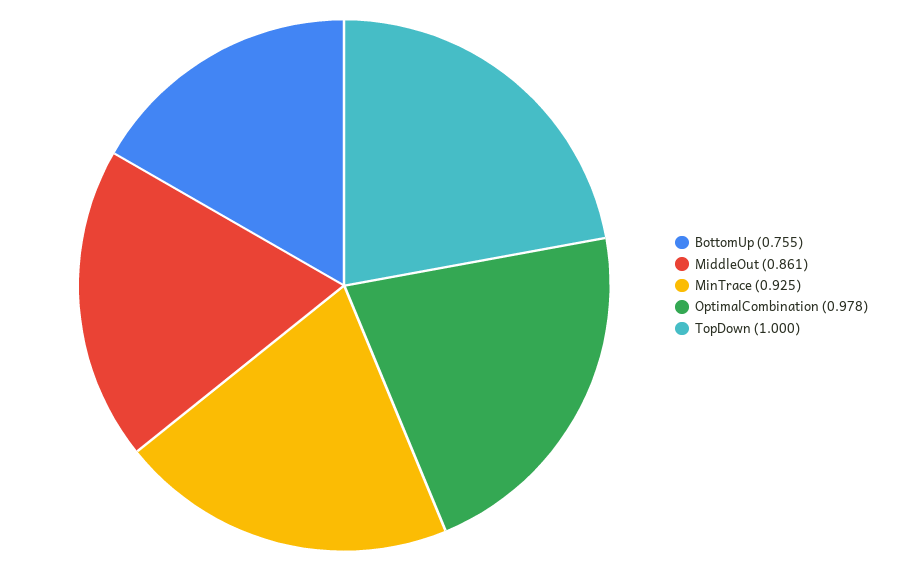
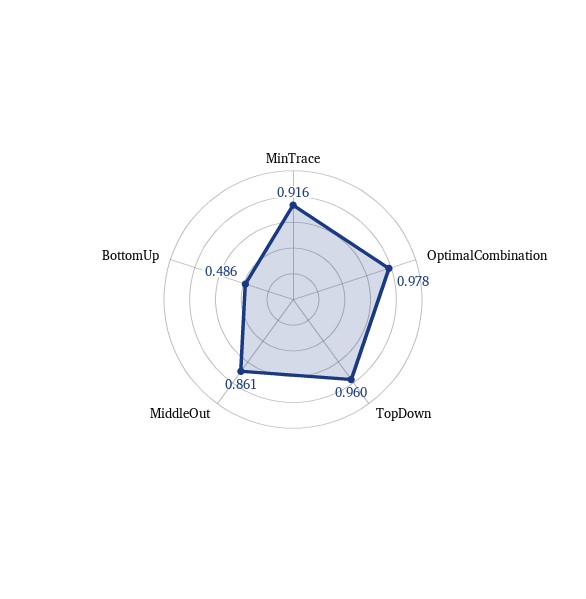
BottomUp: 0.755 -> 0.486
MinTrace: 0.925 -> 0.916
TopDown: 1 -> 0.96

